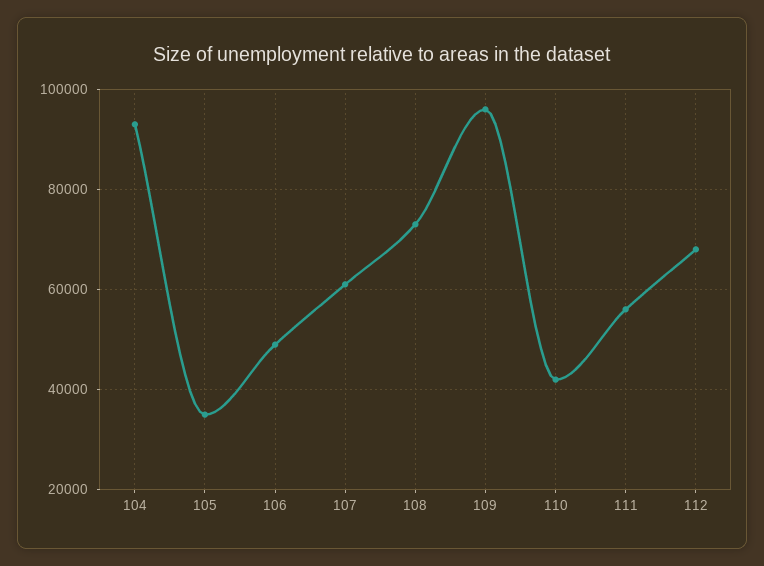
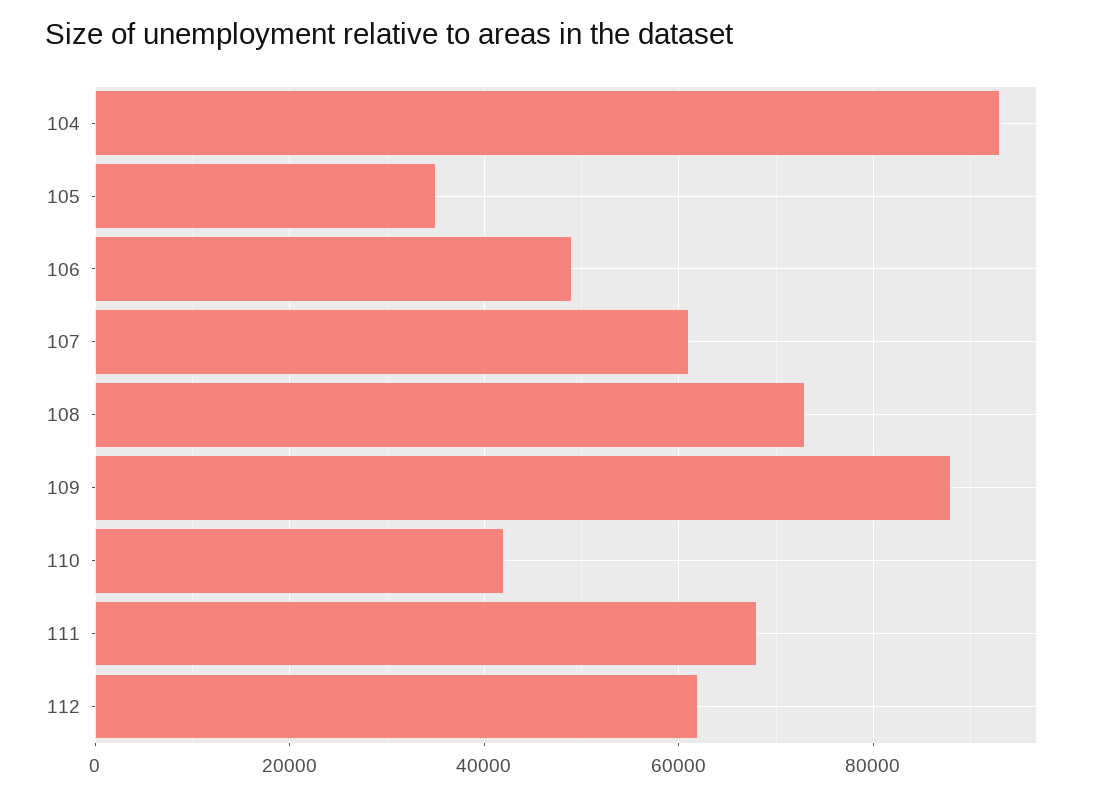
109: 96000 -> 88000
111: 56000 -> 68000
112: 68000 -> 62000

